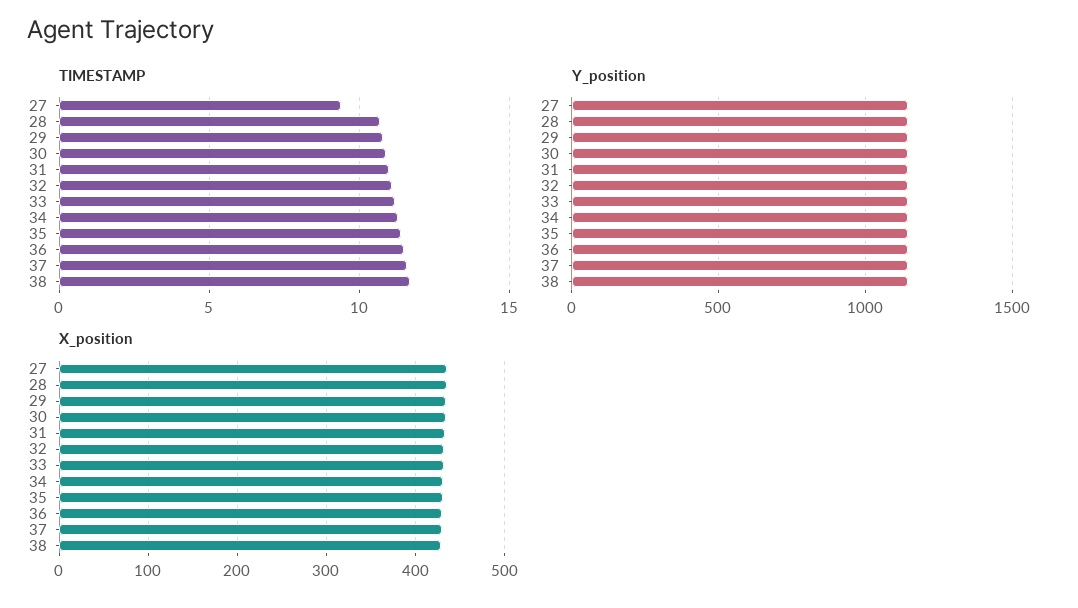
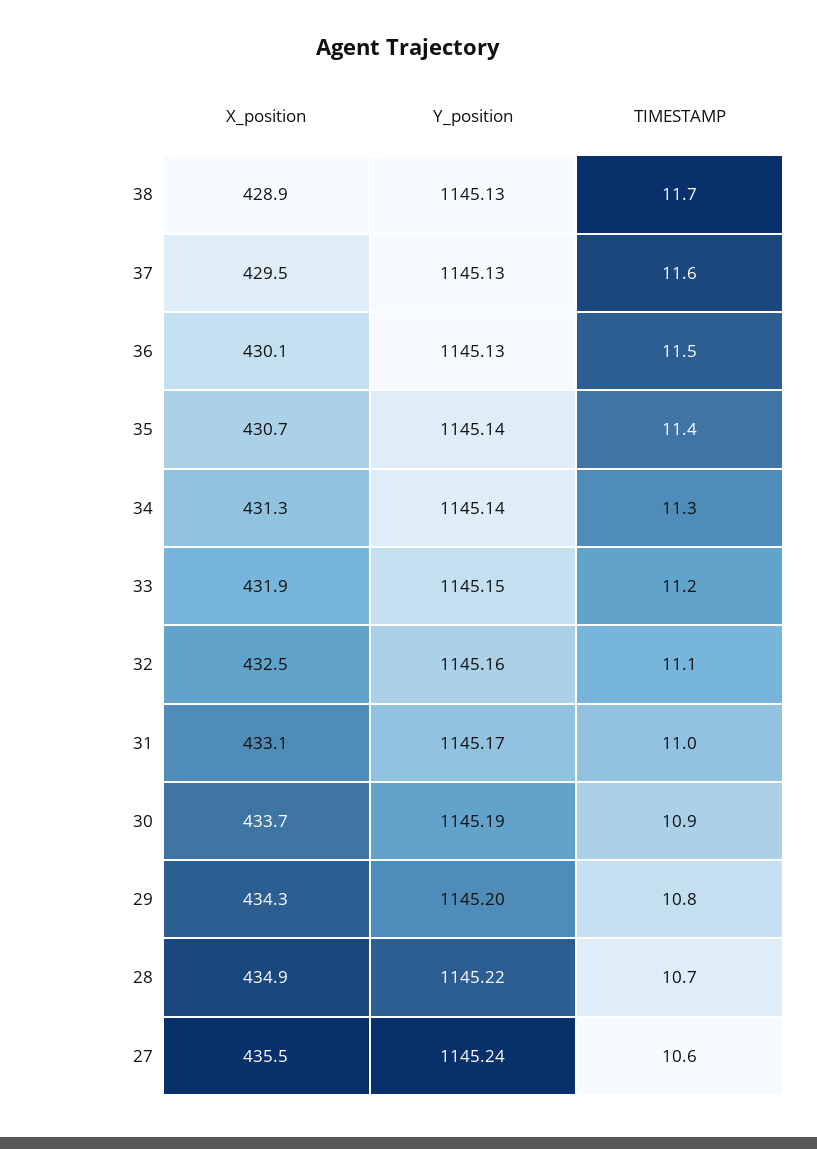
TIMESTAMP, 27: 9.5 -> 10.6

